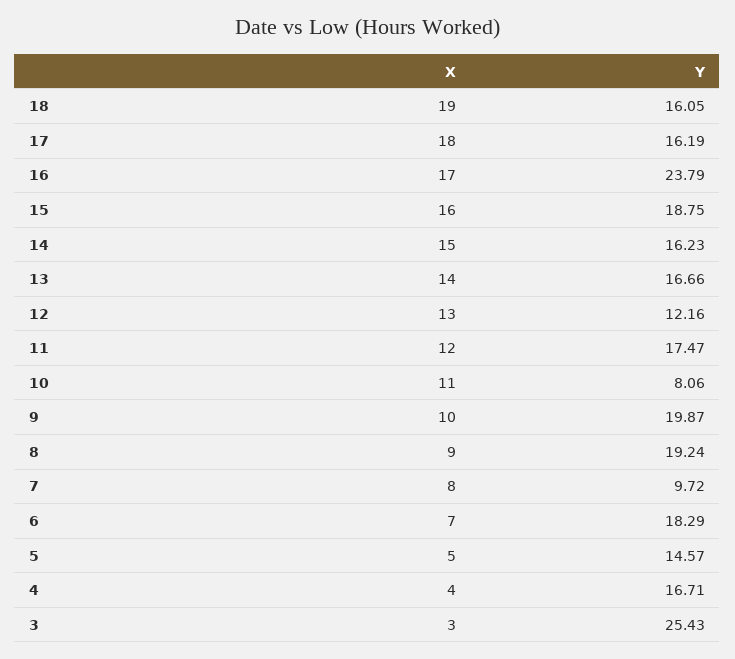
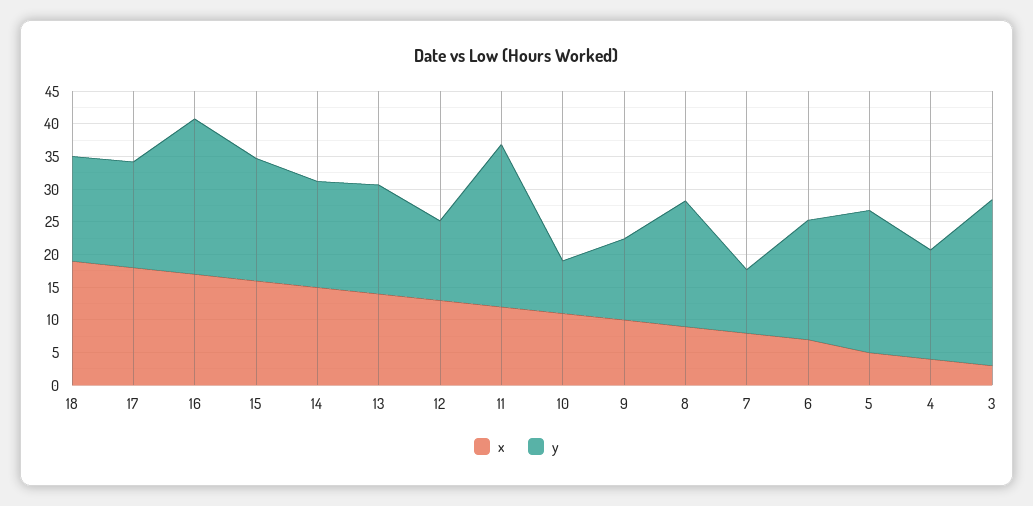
Y, 11: 17.47 -> 25
Y, 9: 19.87 -> 12.5
Y, 5: 14.57 -> 22.5

